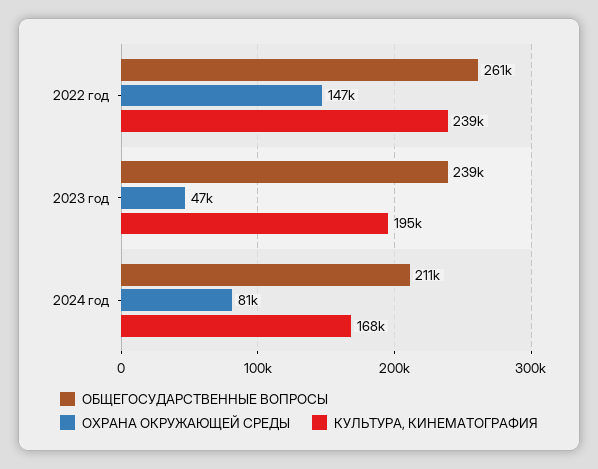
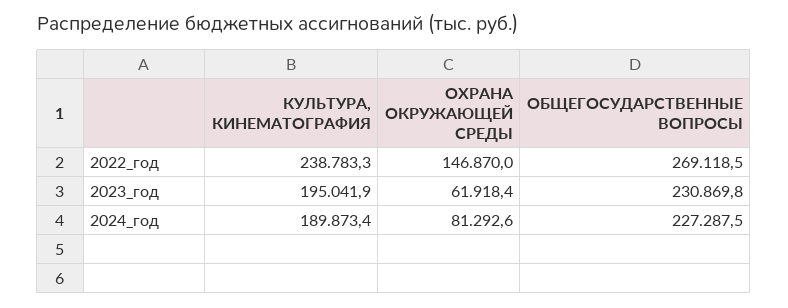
ОБЩЕГОСУДАРСТВЕННЫЕ ВОПРОСЫ, 2022 год: 261000 -> 269118.5
ОБЩЕГОСУДАРСТВЕННЫЕ ВОПРОСЫ, 2023 год: 239000 -> 230869.8
ОХРАНА ОКРУЖАЮЩЕЙ СРЕДЫ, 2023 год: 47000 -> 61918.4
ОБЩЕГОСУДАРСТВЕННЫЕ ВОПРОСЫ, 2024 год: 211000 -> 227287.5
КУЛЬТУРА, КИНЕМАТОГРАФИЯ, 2024 год: 168000 -> 189873.4

